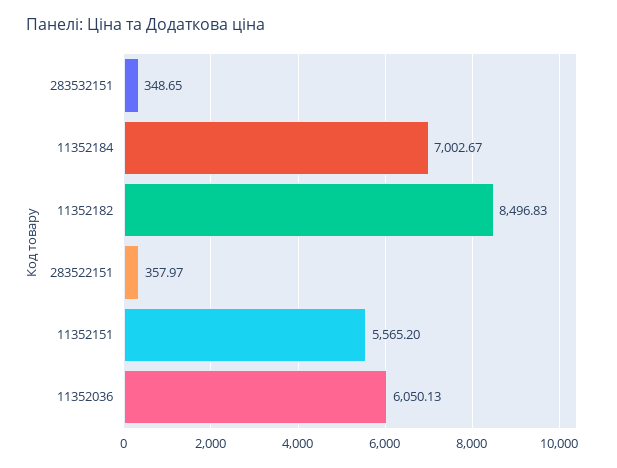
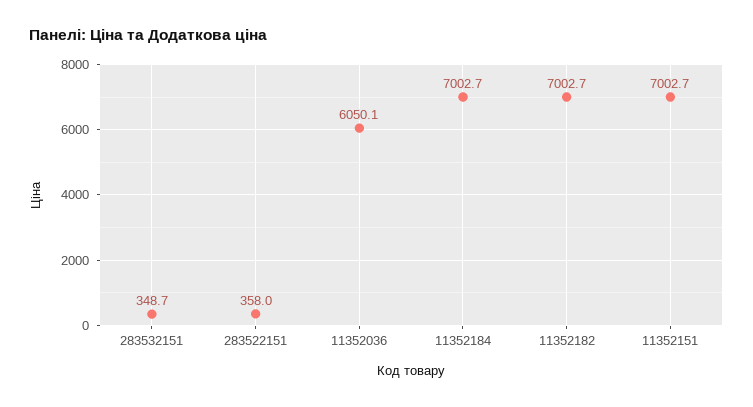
11352182: 8496.83 -> 7002.7
11352151: 5565.2 -> 7002.7

